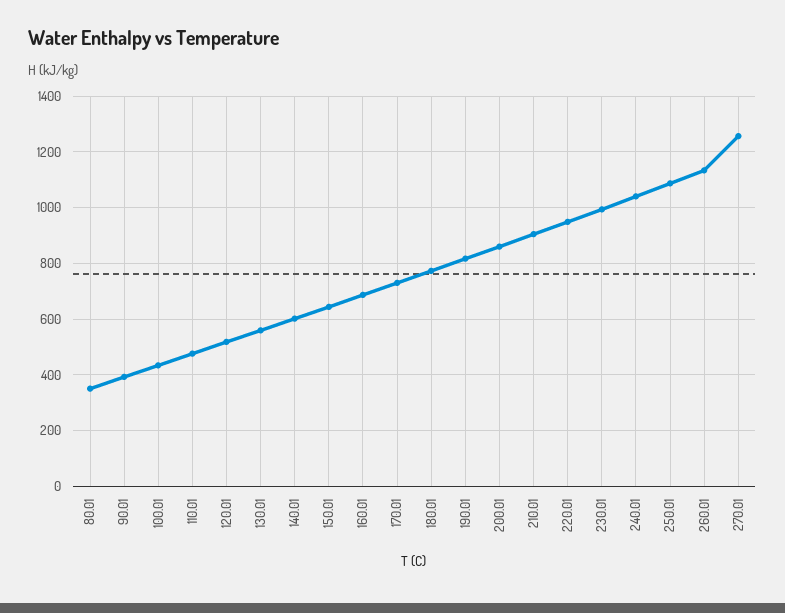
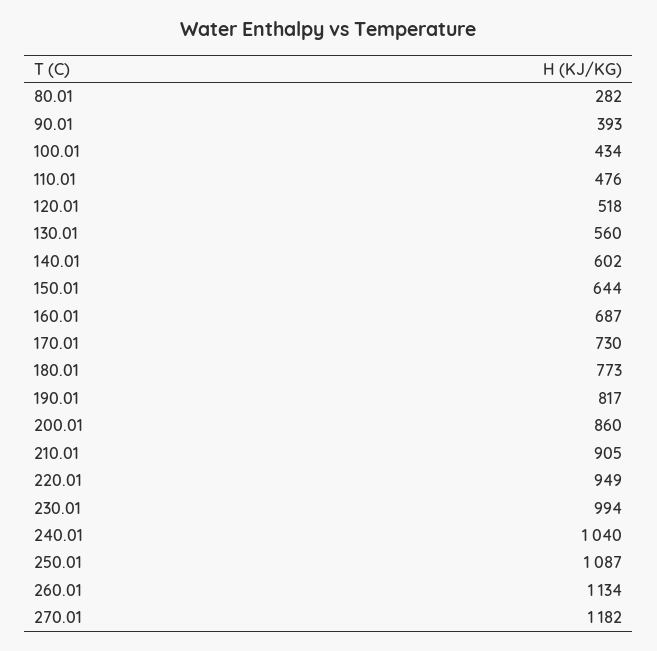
80.01: 350 -> 282
270.01: 1250 -> 1182

